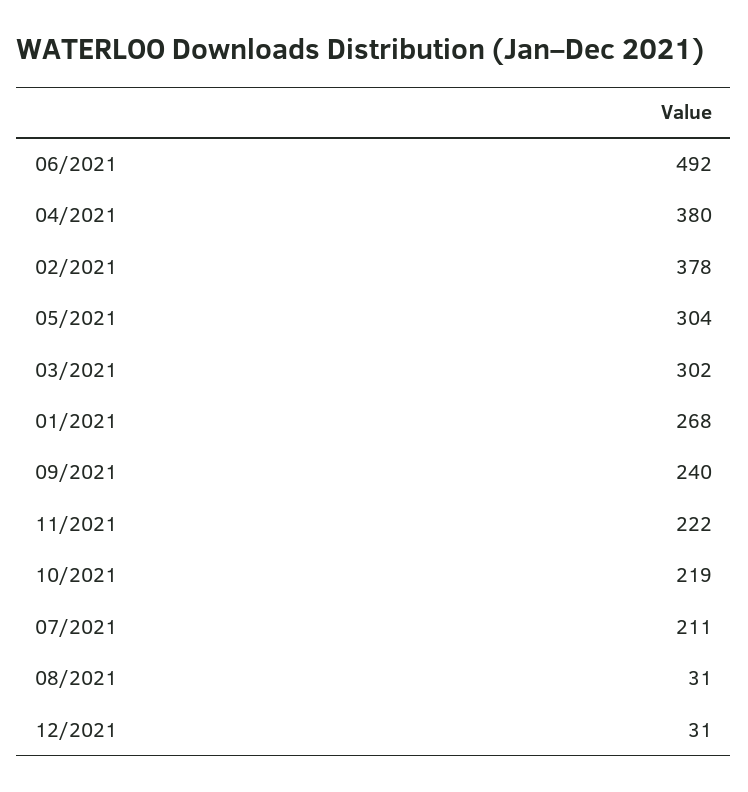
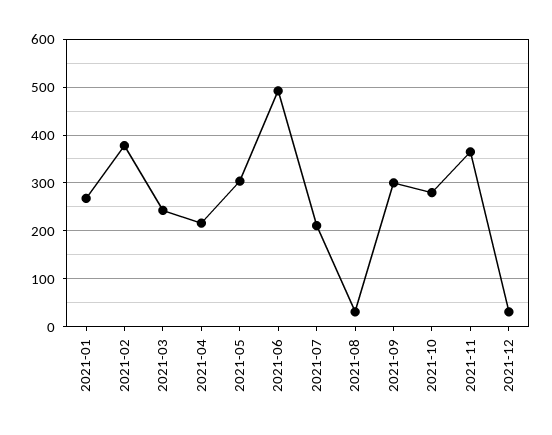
04/2021: 380 -> 220
03/2021: 302 -> 240
09/2021: 240 -> 300
11/2021: 222 -> 360
10/2021: 219 -> 280

